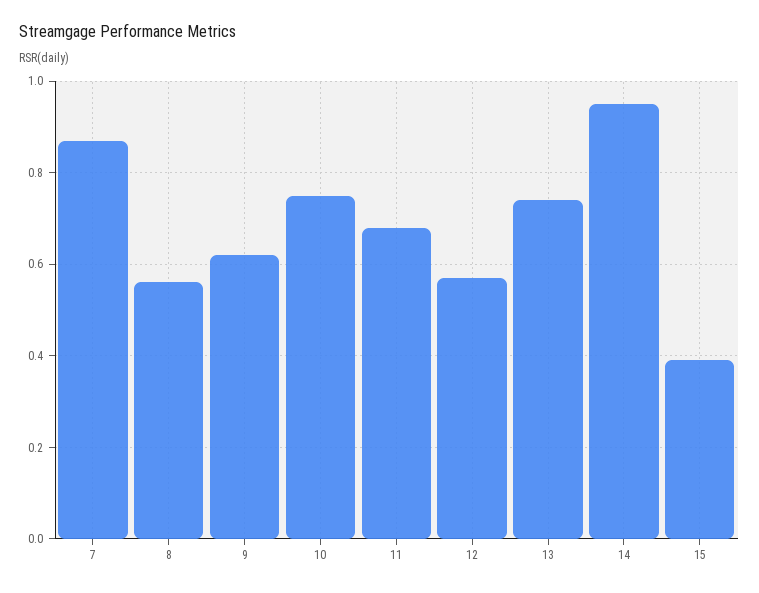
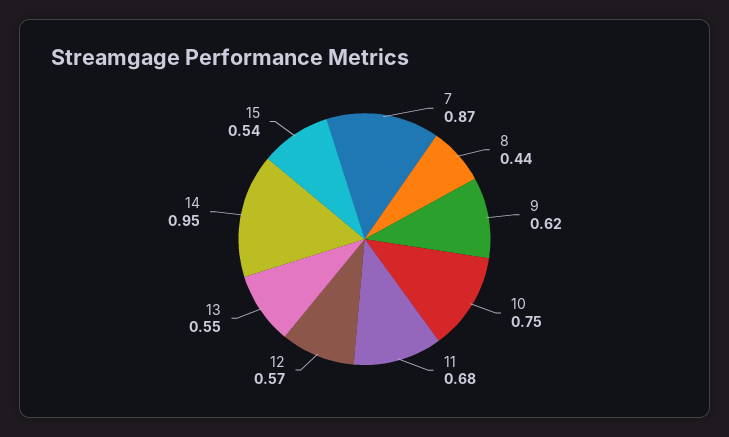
8: 0.55 -> 0.44
13: 0.75 -> 0.55
15: 0.4 -> 0.54

